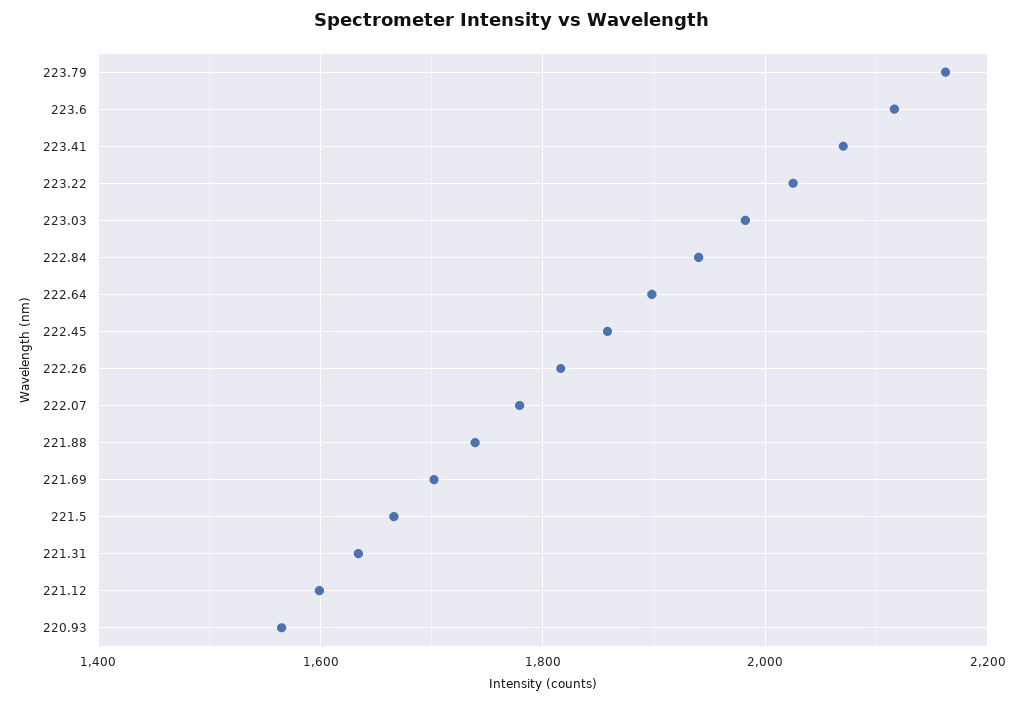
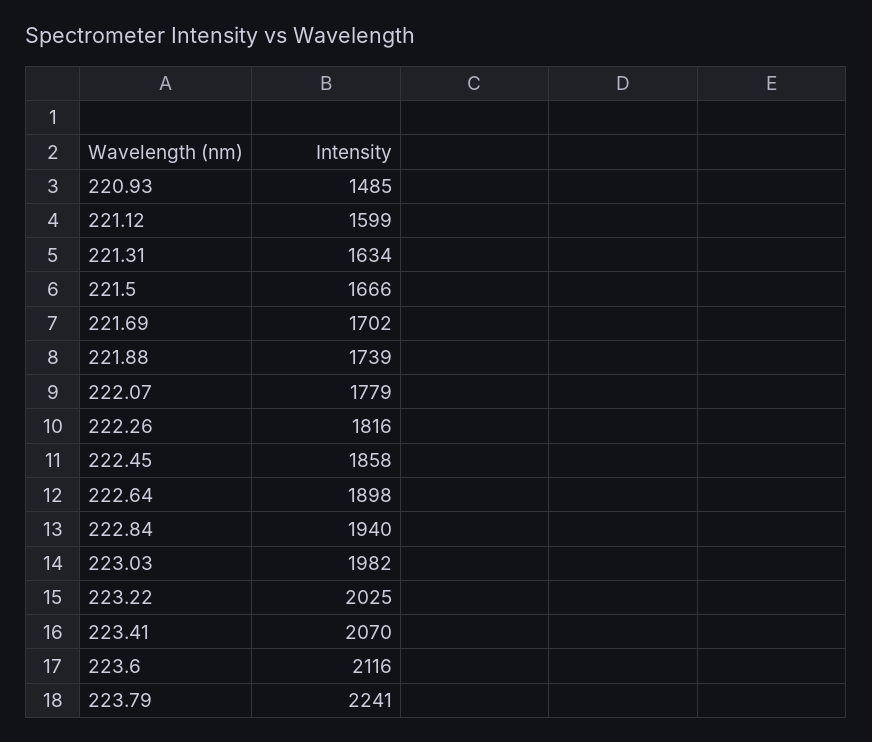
223.79: 2160 -> 2241
220.93: 1560 -> 1485

